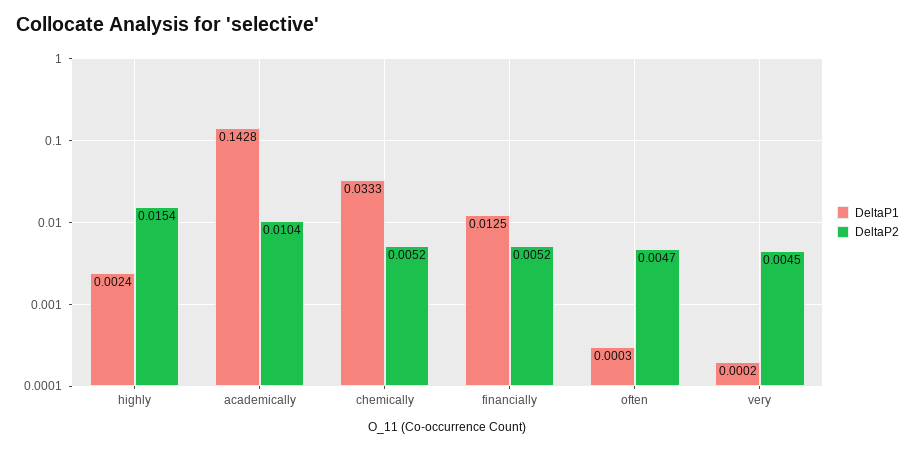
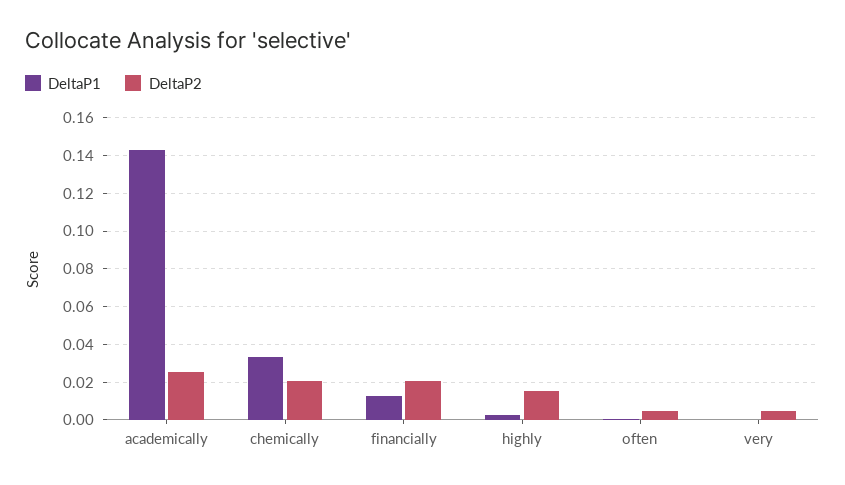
DeltaP2, academically: 0.0104 -> 0.025
DeltaP2, chemically: 0.0052 -> 0.02
DeltaP2, financially: 0.0052 -> 0.02

